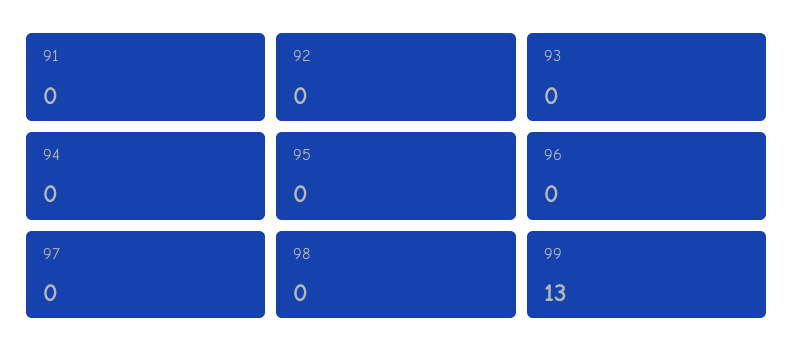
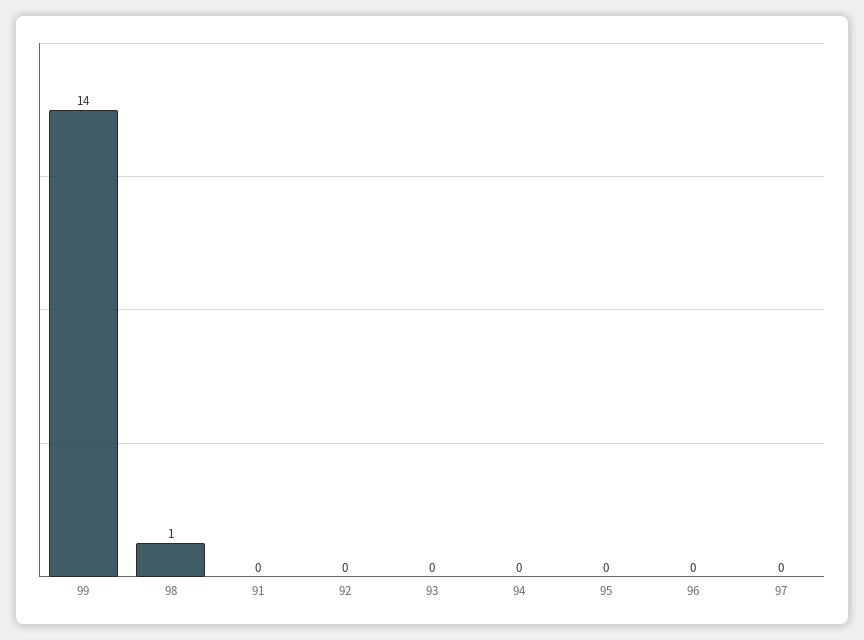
98: 0 -> 1
99: 13 -> 14

